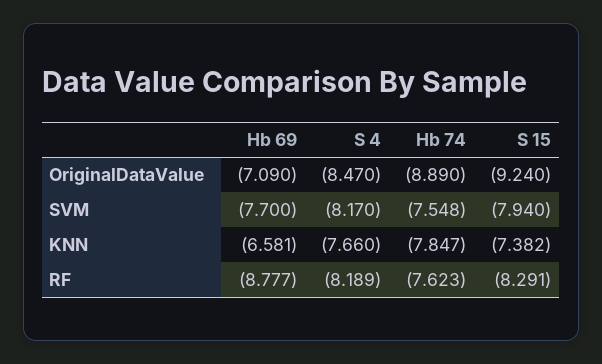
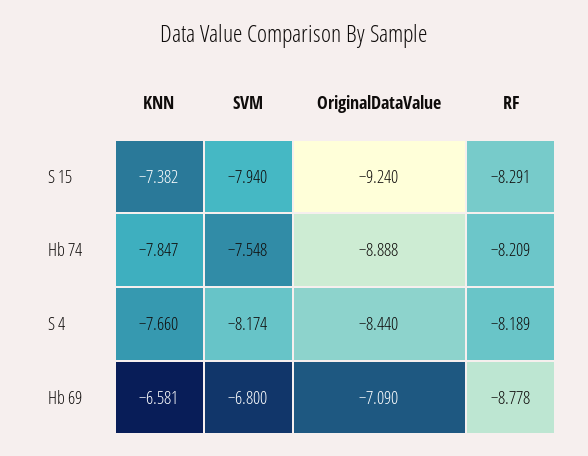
S 4, OriginalDataValue: -8.47 -> -8.44
Hb 74, OriginalDataValue: -8.89 -> -8.888
Hb 69, SVM: -7.7 -> -6.8
S 4, SVM: -8.17 -> -8.174
Hb 69, RF: -8.777 -> -8.778
Hb 74, RF: -7.623 -> -8.209

